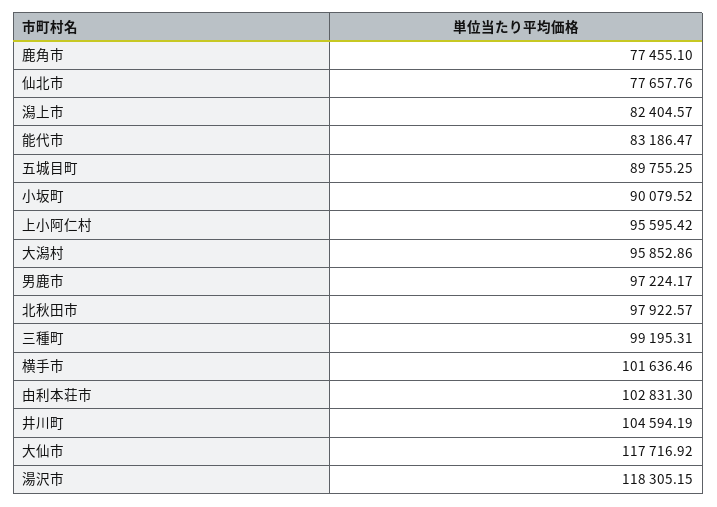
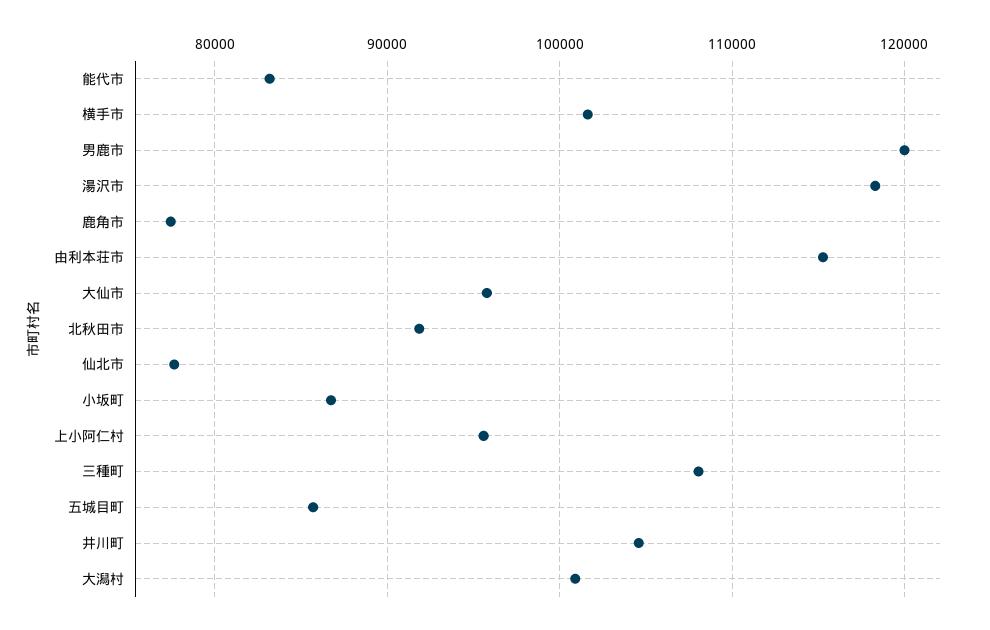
潟上市: 82404.57 -> none
五城目町: 89755.25 -> 86000
小坂町: 90079.52 -> 87000
大潟村: 95852.86 -> 101000
男鹿市: 97224.17 -> 120000
北秋田市: 97922.57 -> 92000
三種町: 99195.31 -> 108000
由利本荘市: 102831.3 -> 115000
大仙市: 117716.92 -> 96000

